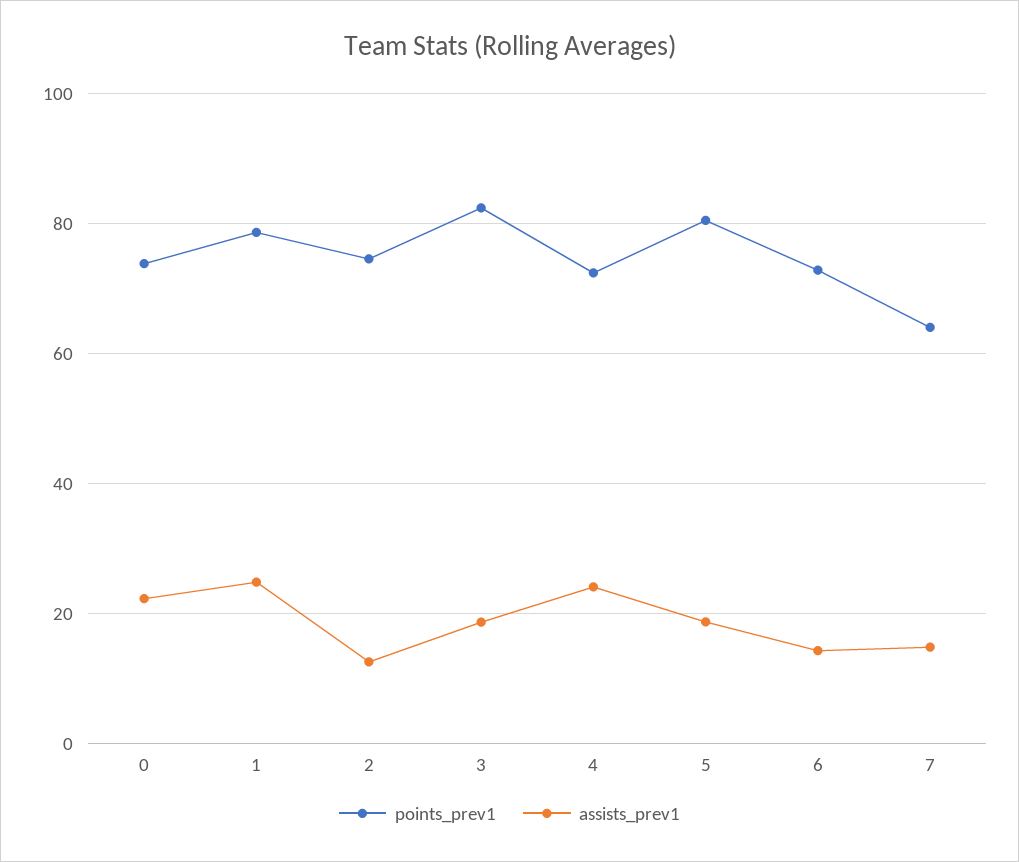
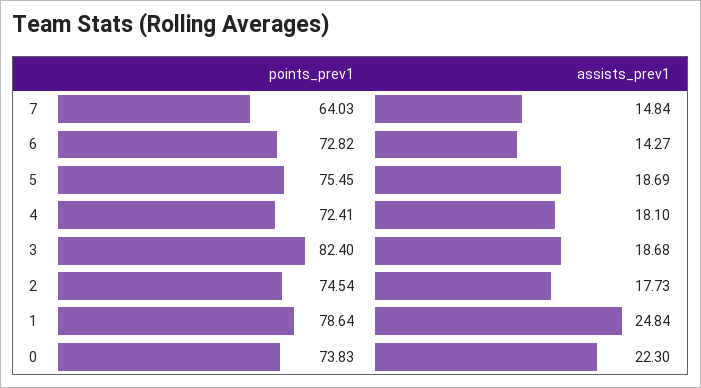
assists_prev1, 2: 12 -> 17.73
assists_prev1, 4: 24 -> 18.1
points_prev1, 5: 80 -> 75.45

